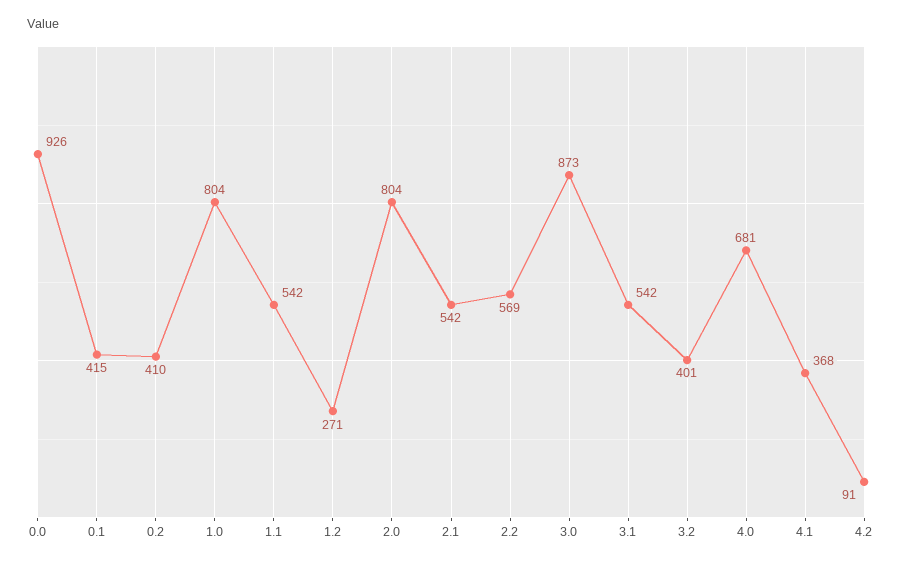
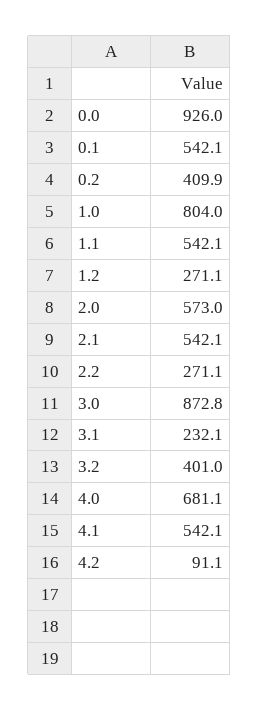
0.1: 415 -> 542.1
2.0: 804 -> 573
2.2: 569 -> 271.1
3.1: 542 -> 232.1
4.1: 368 -> 542.1

